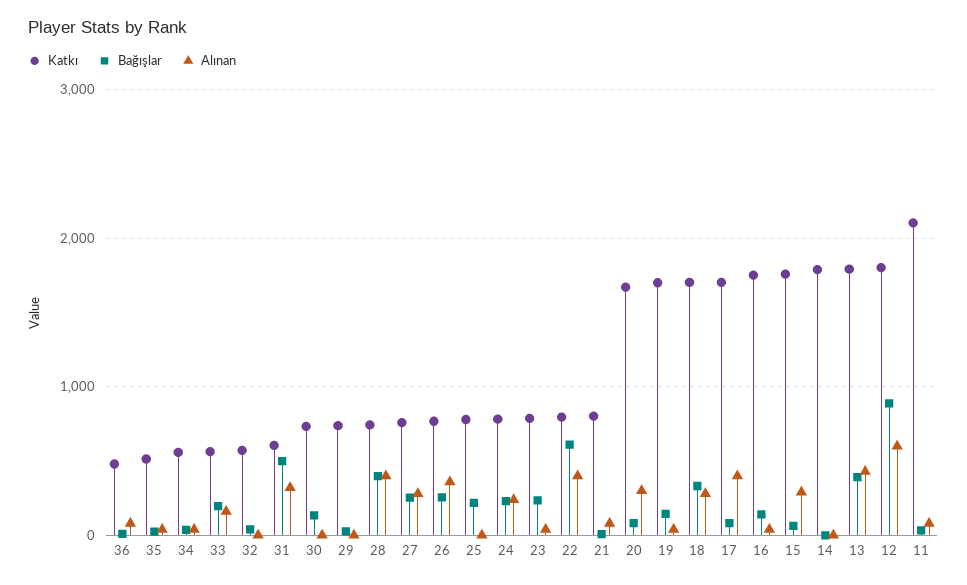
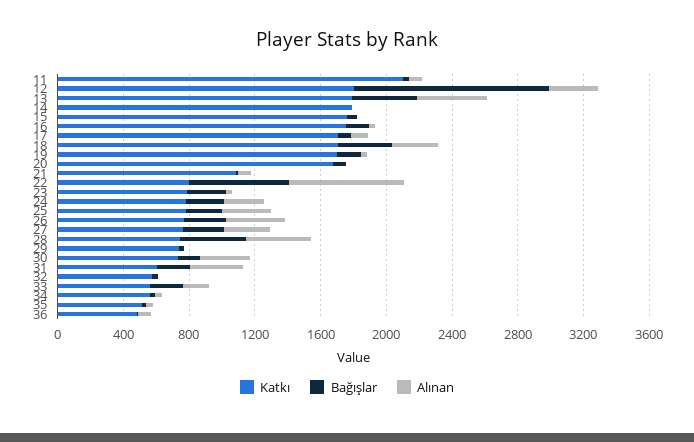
Bağışlar, 31: 500 -> 200
Alınan, 30: 0 -> 300
Alınan, 25: 0 -> 300
Alınan, 22: 400 -> 700
Katkı, 21: 800 -> 1100
Alınan, 20: 300 -> 0
Alınan, 17: 400 -> 100
Alınan, 15: 300 -> 0
Bağışlar, 12: 900 -> 1200
Alınan, 12: 600 -> 300

